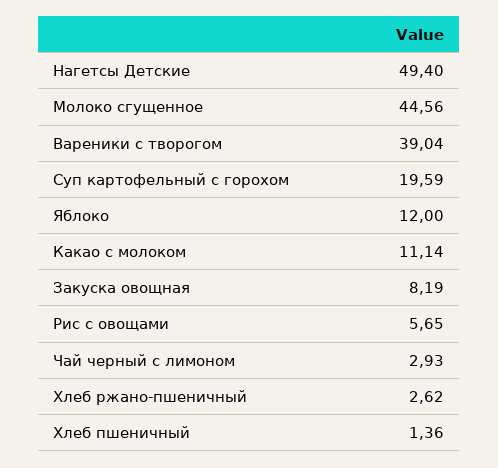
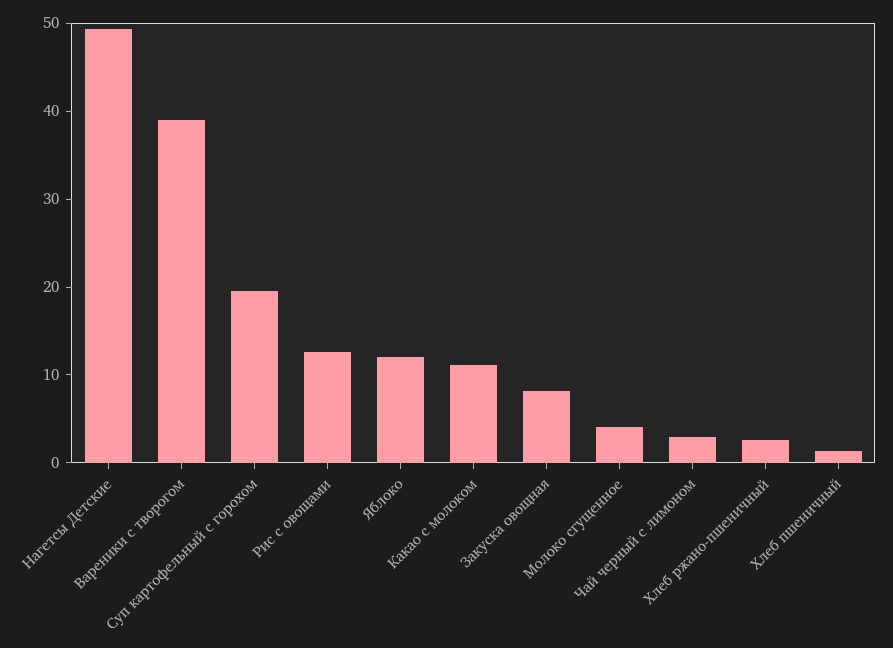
Молоко сгущенное: 44.56 -> 4
Рис с овощами: 5.65 -> 12

